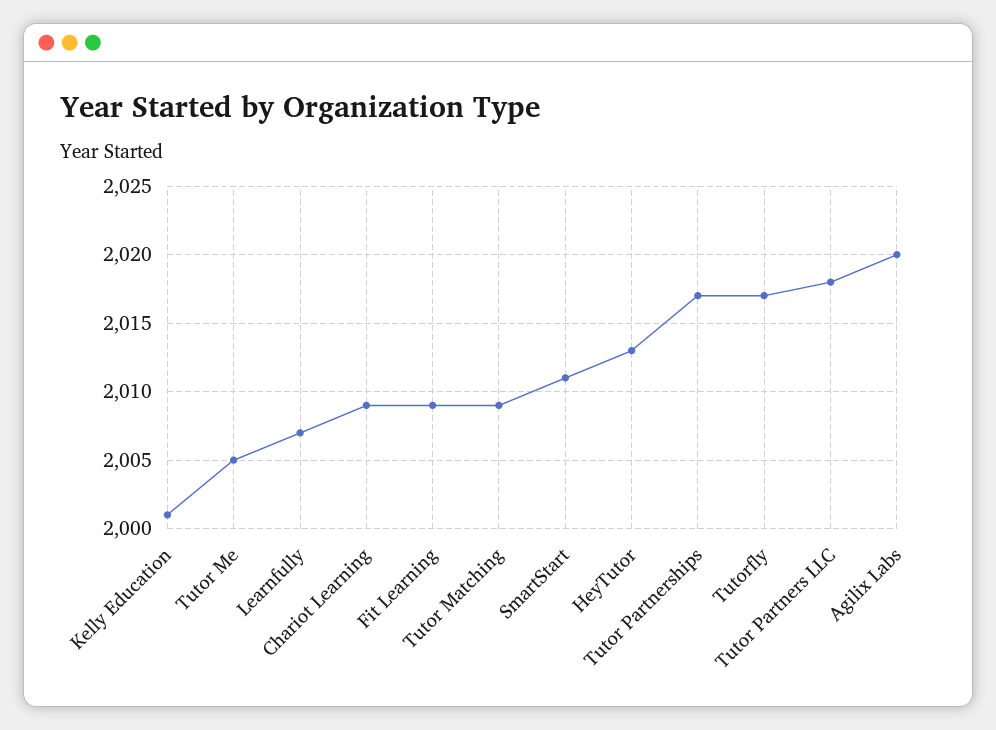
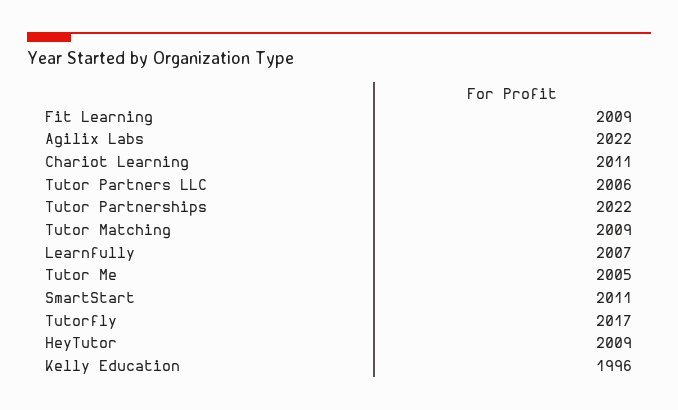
Kelly Education: 2001 -> 1996
Chariot Learning: 2009 -> 2011
HeyTutor: 2013 -> 2009
Tutor Partnerships: 2017 -> 2022
Tutor Partners LLC: 2018 -> 2006
Agilix Labs: 2020 -> 2022

